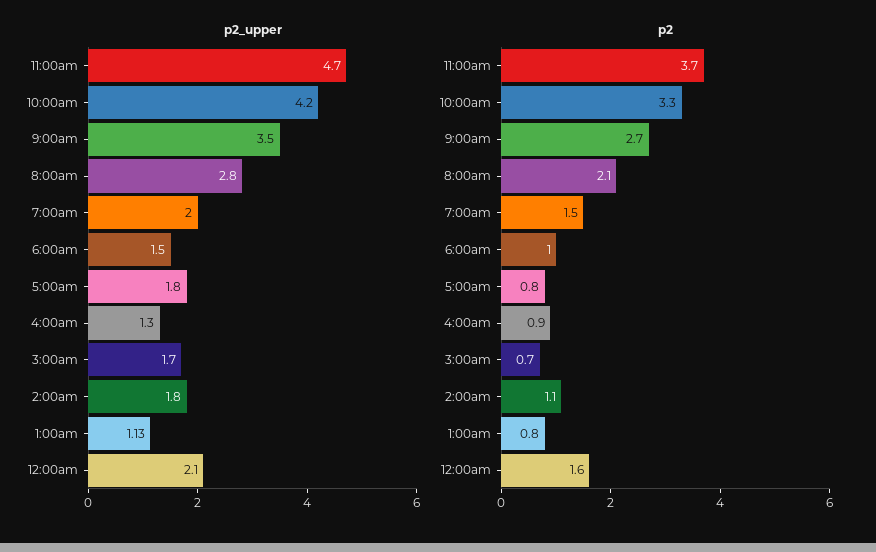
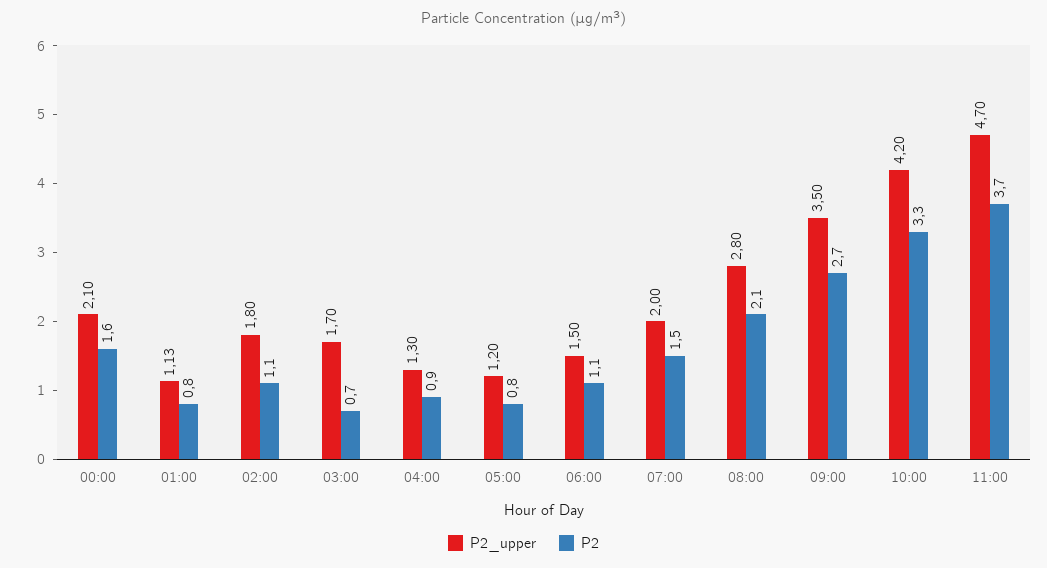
p2_upper, 5:00am: 1.8 -> 1.2
p2, 6:00am: 1 -> 1.1

